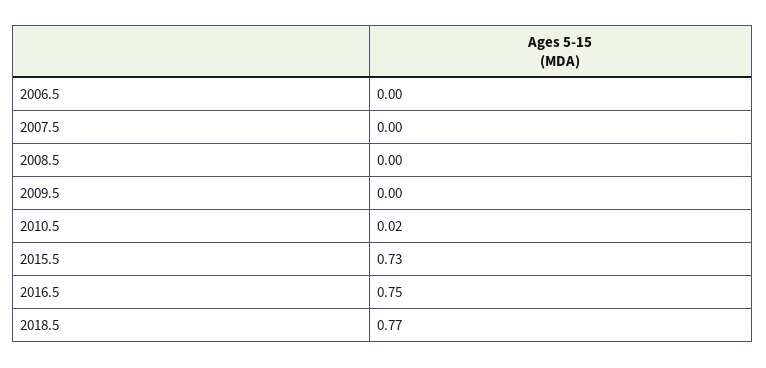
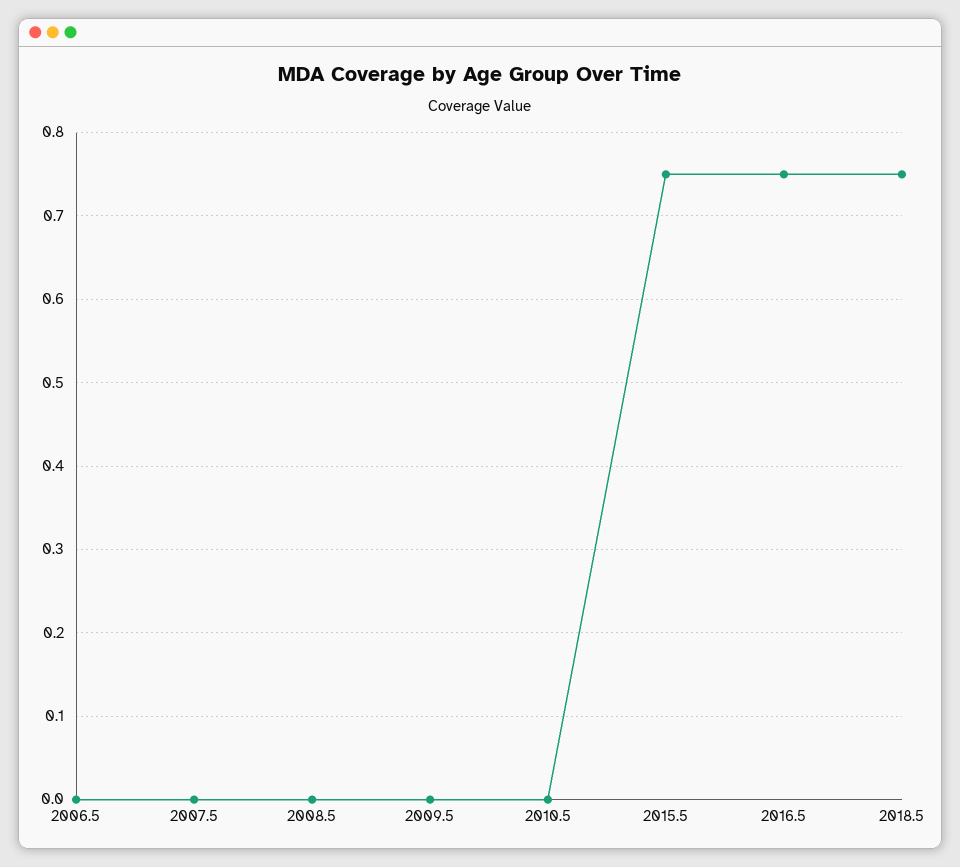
2010.5: 0.02 -> 0
2015.5: 0.73 -> 0.75
2018.5: 0.77 -> 0.75

